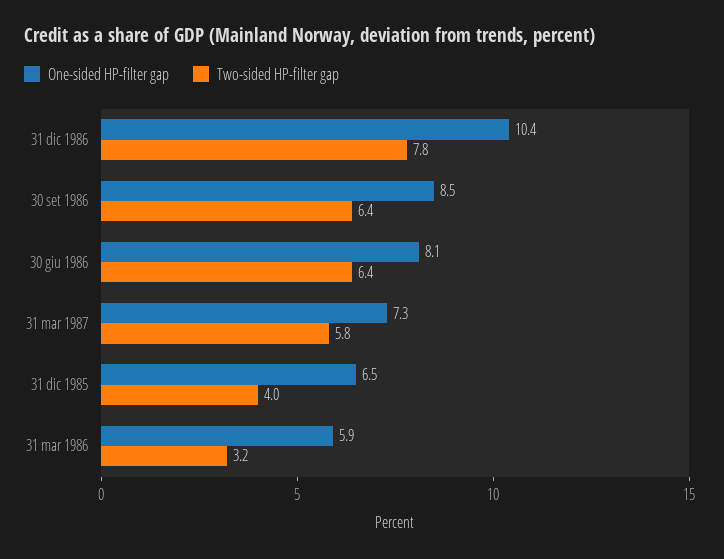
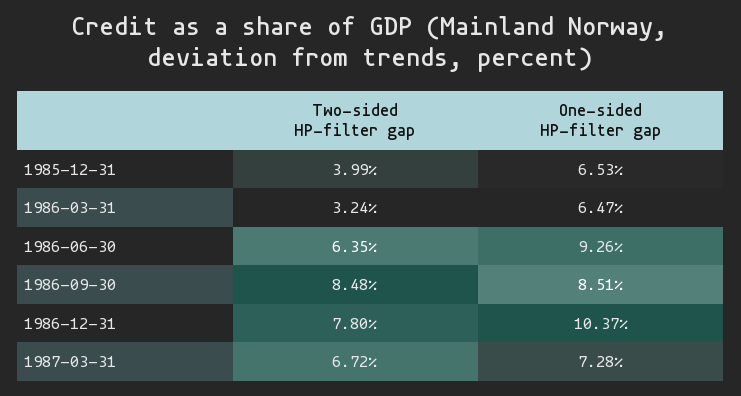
Two-sided HP-filter gap, 30 set 1986: 6.4 -> 8.48
One-sided HP-filter gap, 30 giu 1986: 8.1 -> 9.26
Two-sided HP-filter gap, 31 mar 1987: 5.8 -> 6.72
One-sided HP-filter gap, 31 mar 1986: 5.9 -> 6.47

